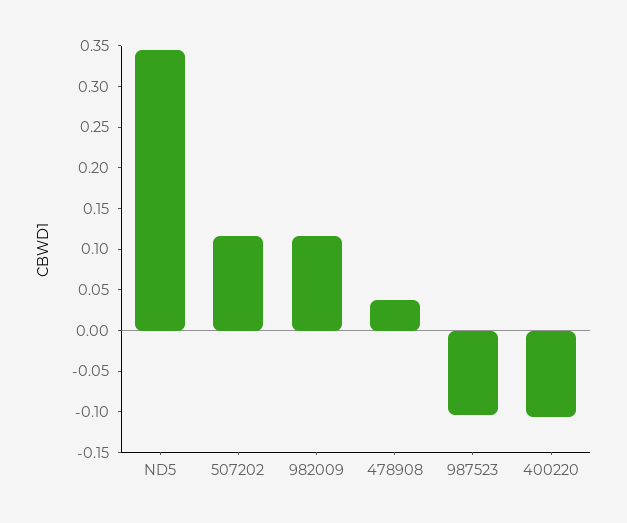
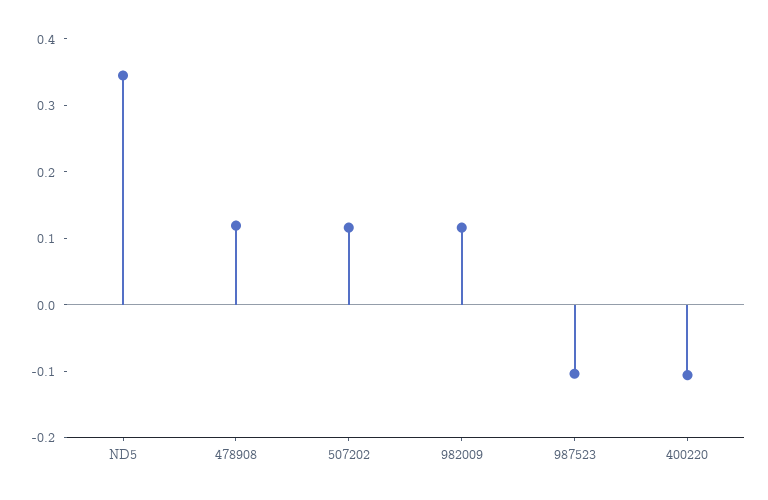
478908: 0.04 -> 0.12

